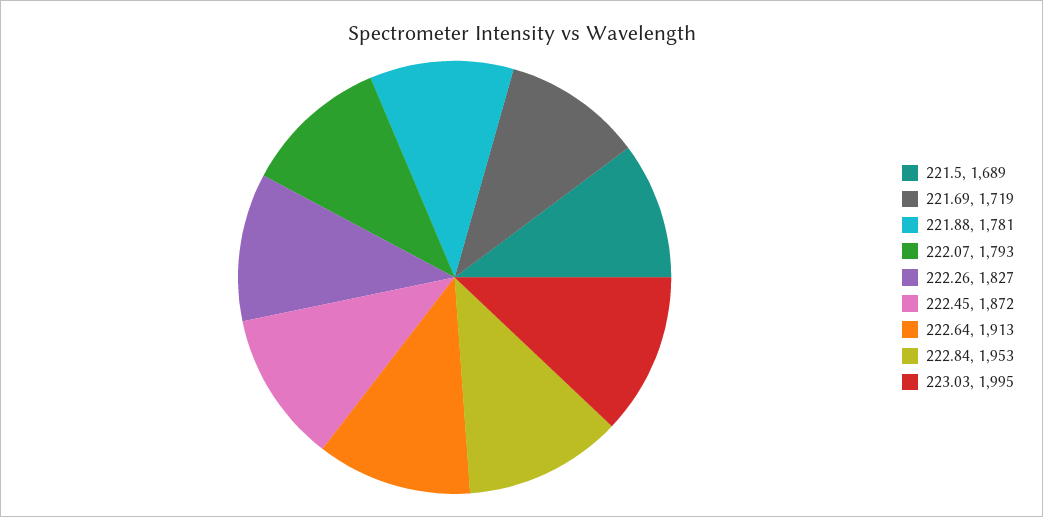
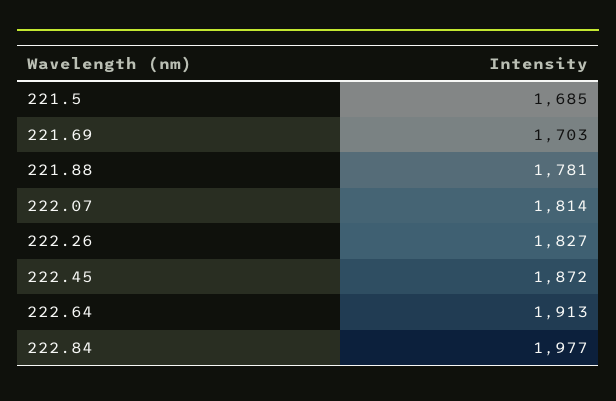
221.5: 1689 -> 1685
221.69: 1719 -> 1703
222.07: 1793 -> 1814
222.84: 1953 -> 1977
223.03: 1995 -> none

